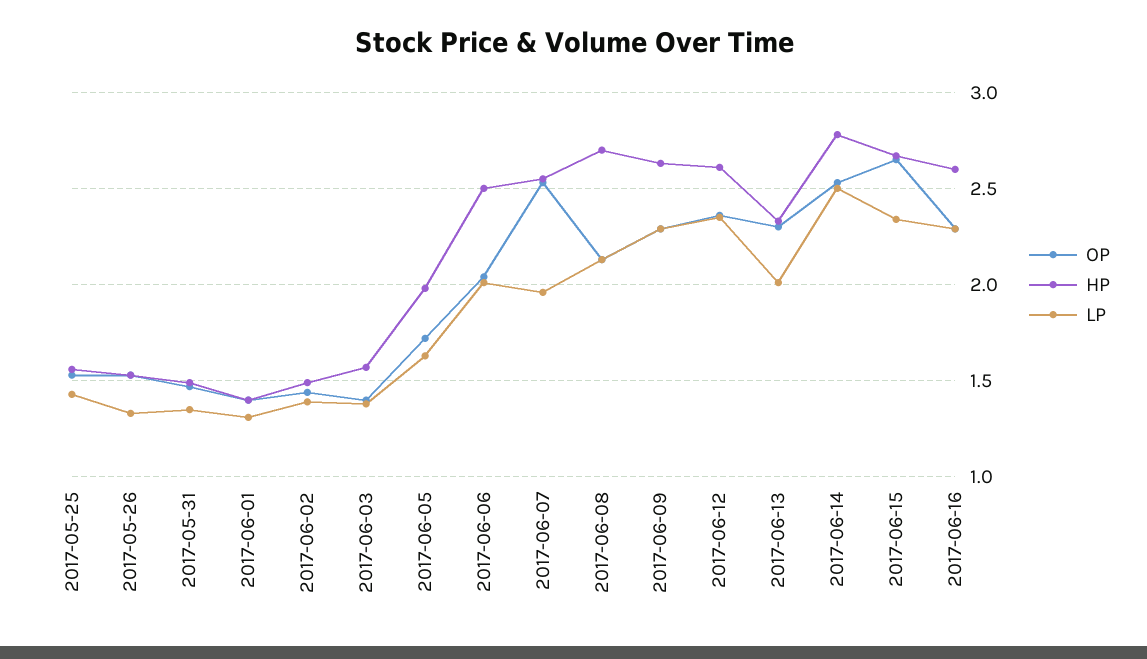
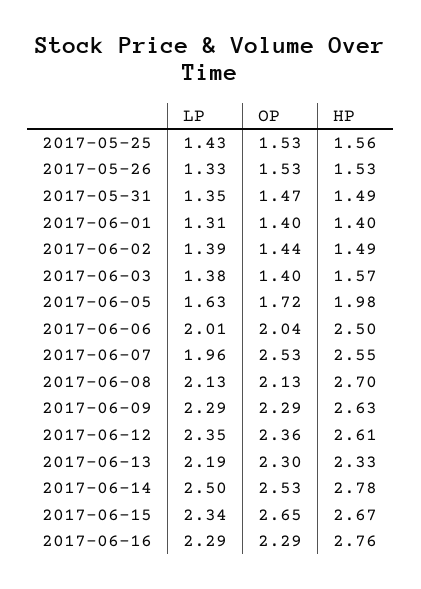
LP, 2017-06-13: 2 -> 2.19
HP, 2017-06-16: 2.6 -> 2.76

